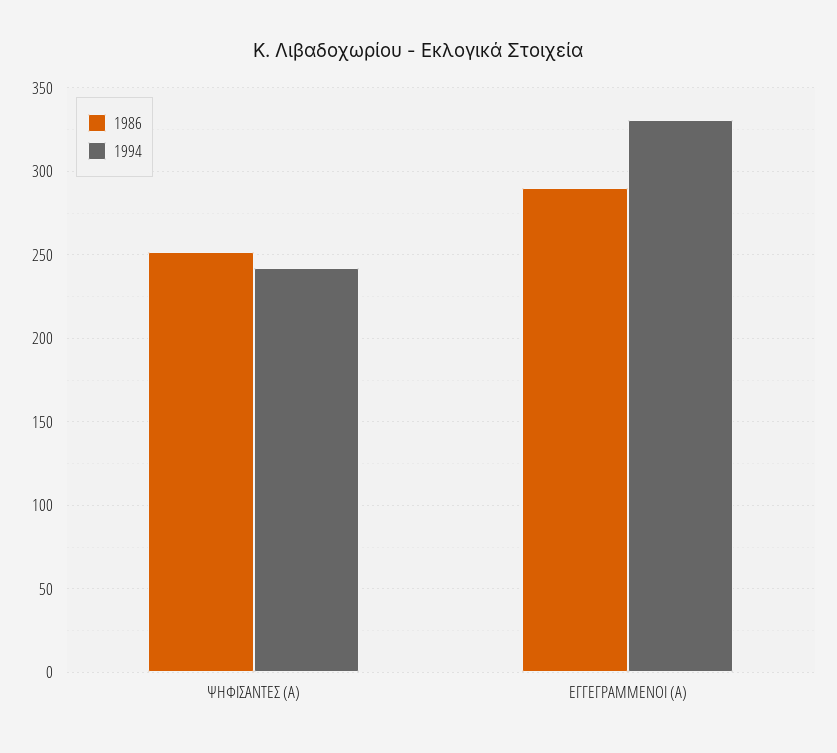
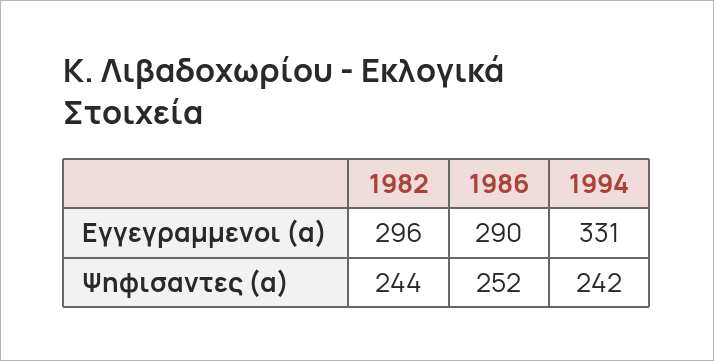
1982, ΕΓΓΕΓΡΑΜΜΕΝΟΙ (Α): none -> 296
1982, ΨΗΦΙΣΑΝΤΕΣ (Α): none -> 244

